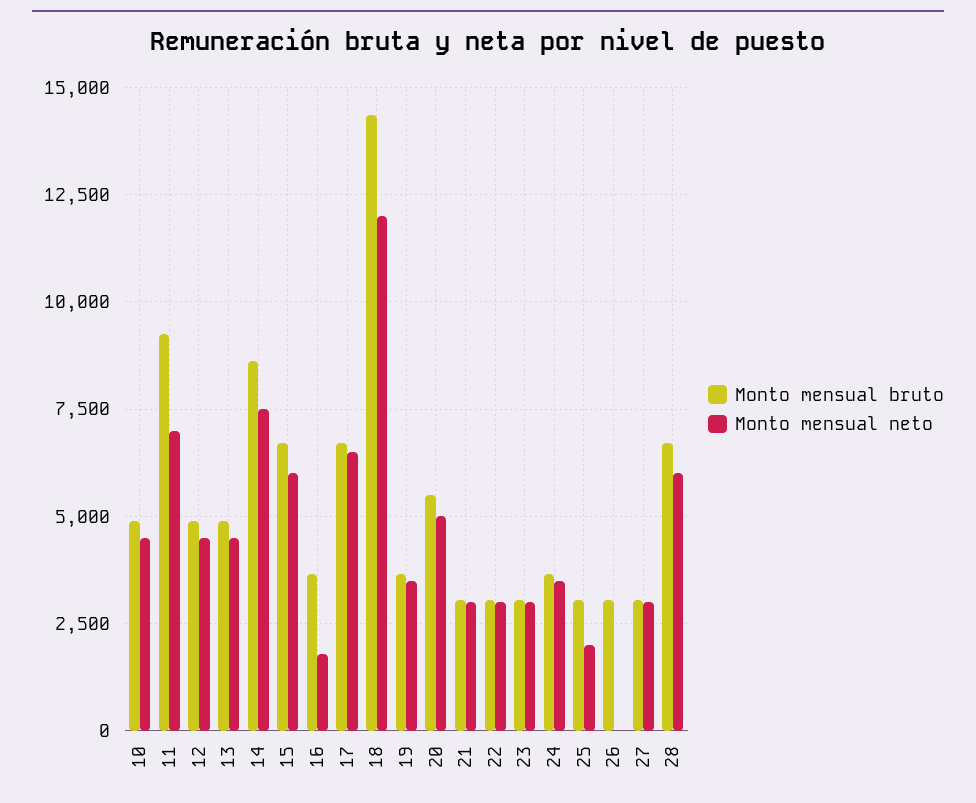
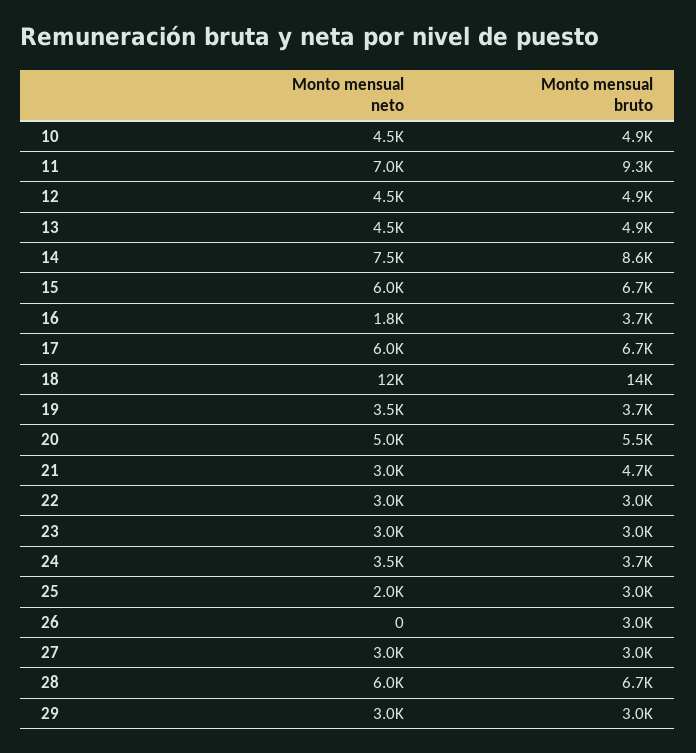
Monto mensual neto, 17: 6500 -> 6000
Monto mensual bruto, 21: 3000 -> 4700
Monto mensual neto, 29: none -> 3000
Monto mensual bruto, 29: none -> 3000

